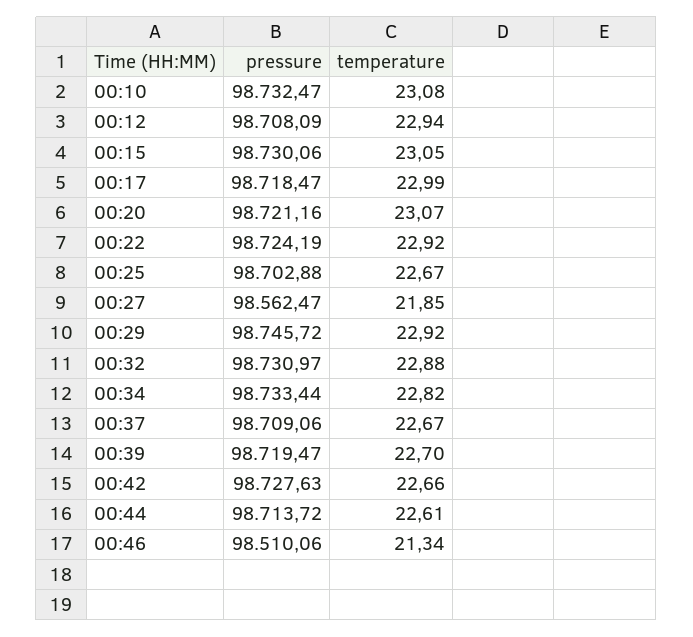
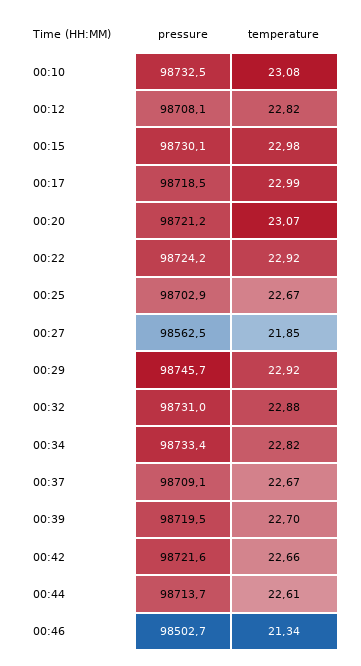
temperature, 00:12: 22.94 -> 22.82
temperature, 00:15: 23.05 -> 22.98
pressure, 00:42: 98727.63 -> 98721.6
pressure, 00:46: 98510.06 -> 98502.7

